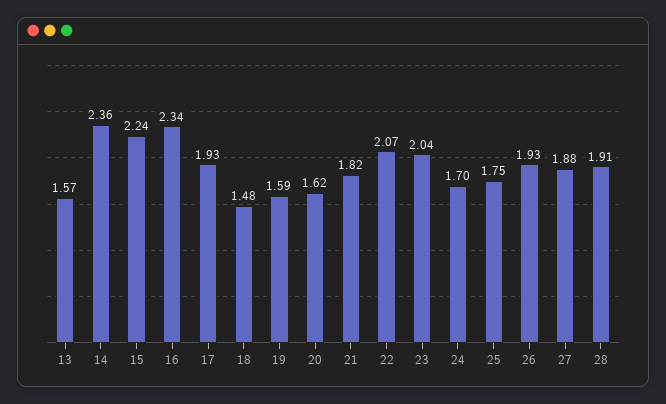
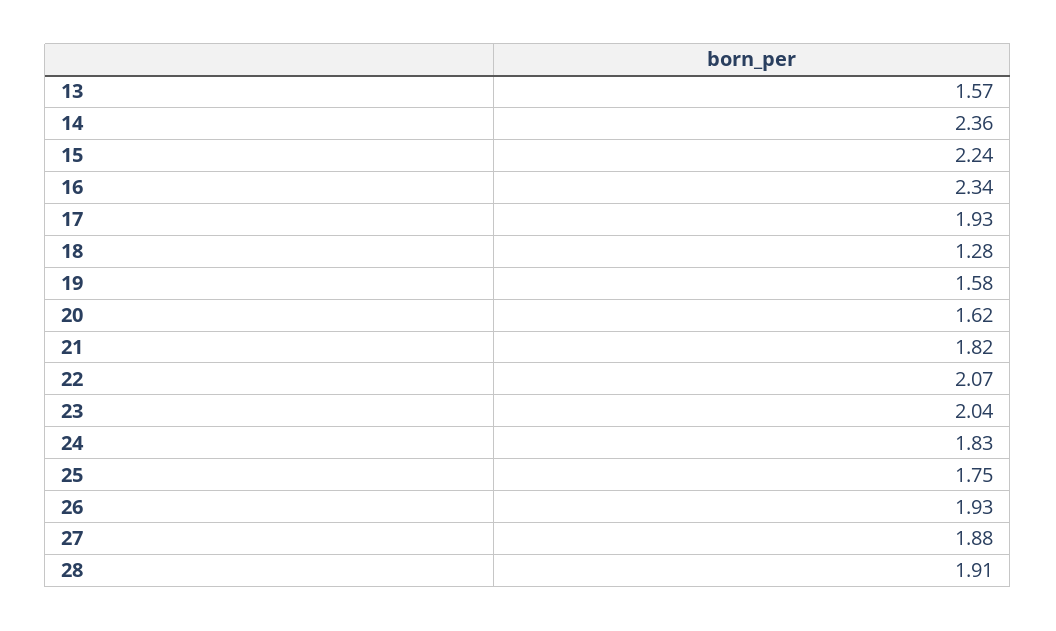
18: 1.48 -> 1.28
19: 1.59 -> 1.58
24: 1.7 -> 1.83

